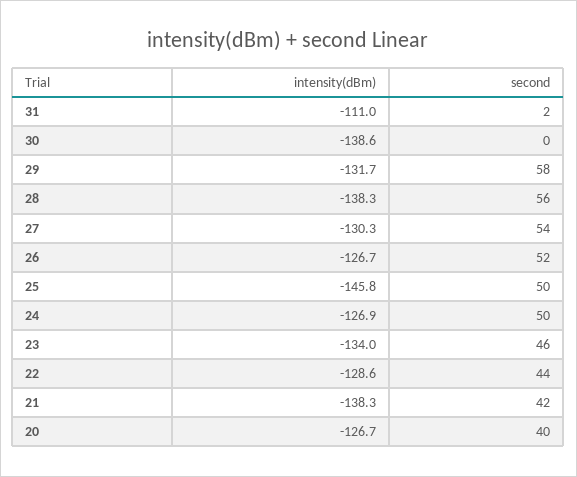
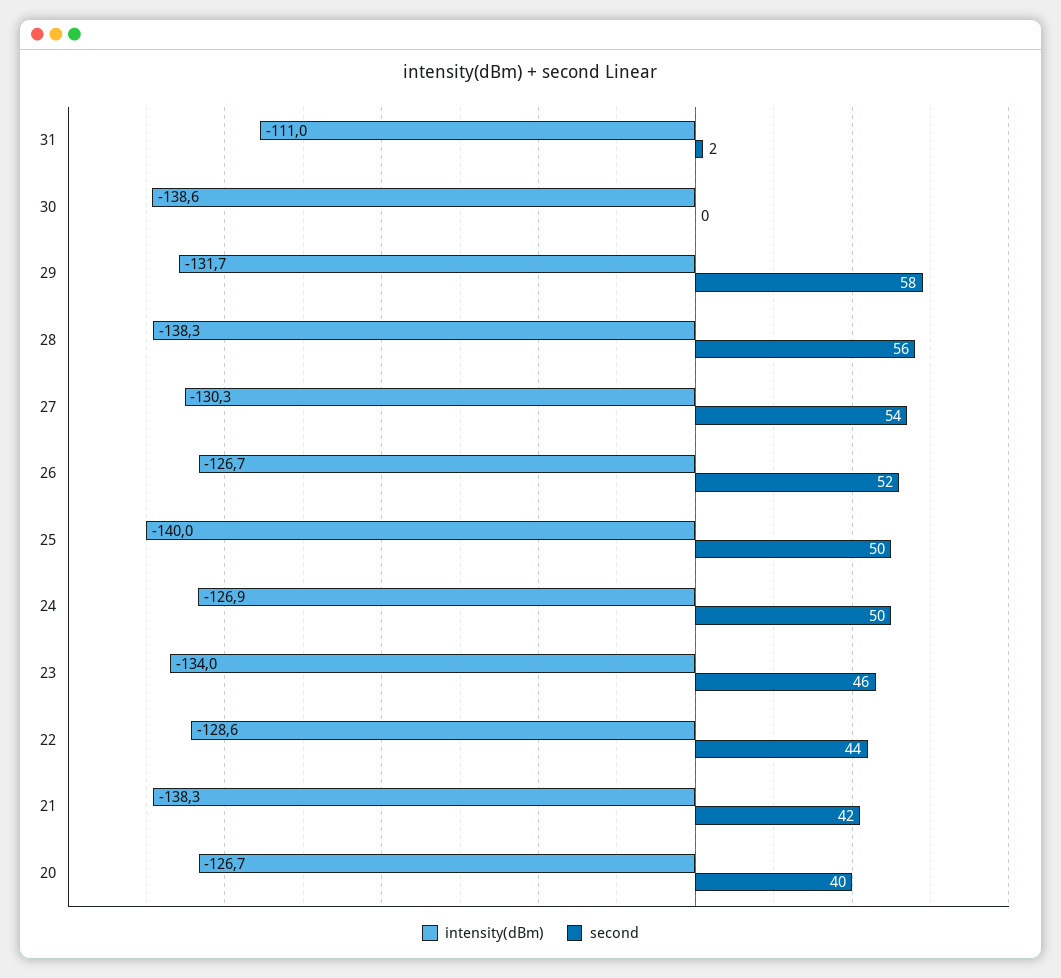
intensity(dBm), 25: -145.8 -> -140

